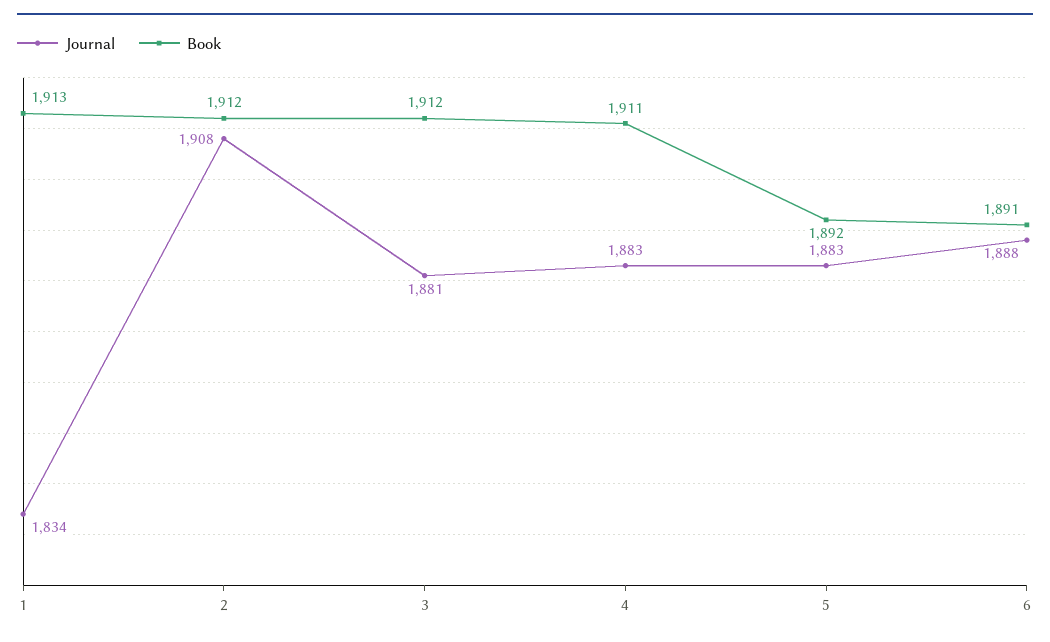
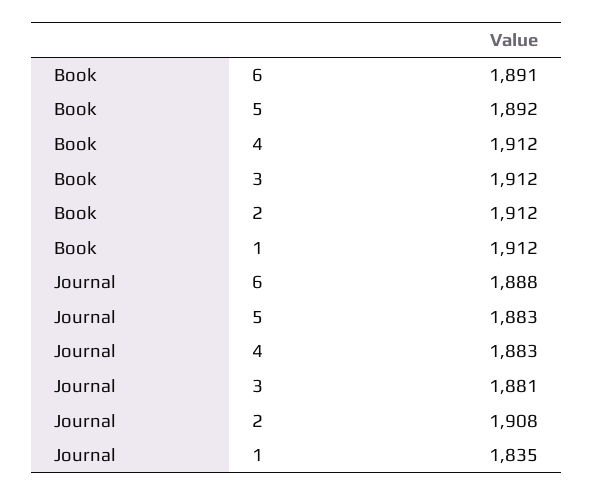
Journal, 1: 1834 -> 1835
Book, 1: 1913 -> 1912
Book, 4: 1911 -> 1912

